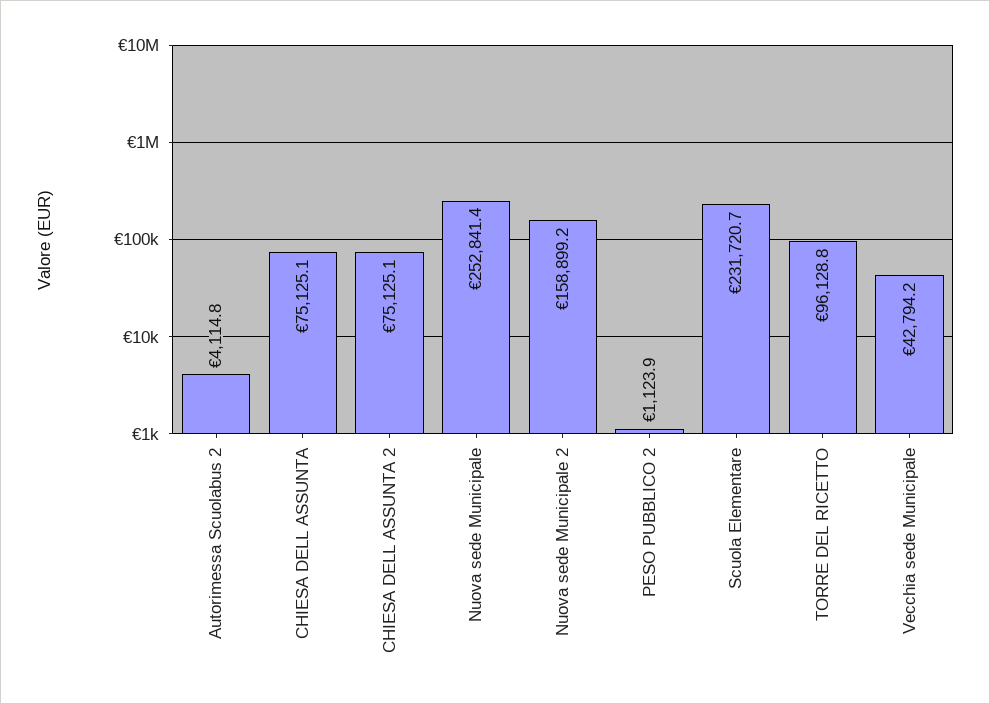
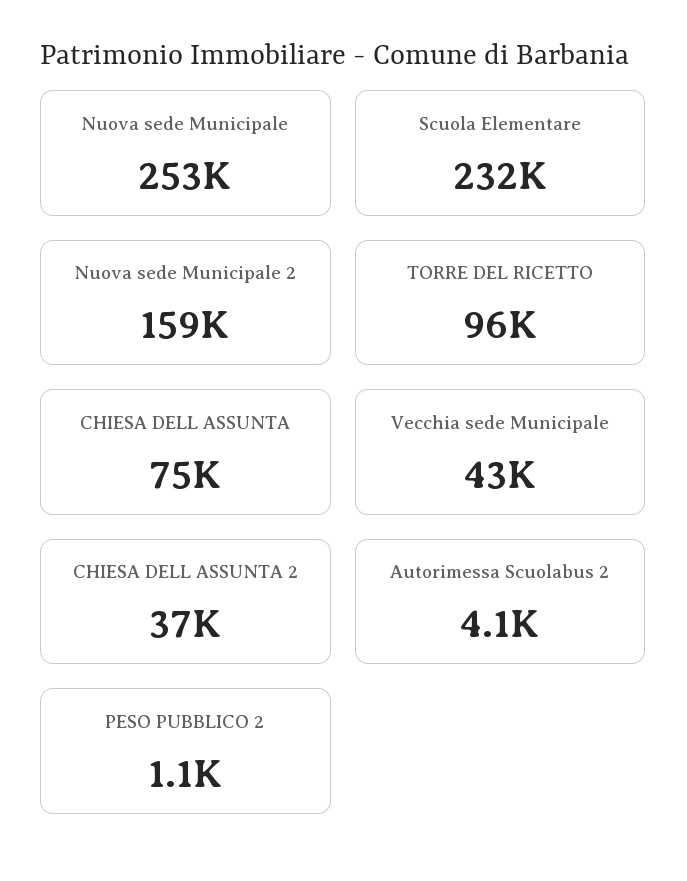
CHIESA DELL ASSUNTA 2: 75125.1 -> 37000

